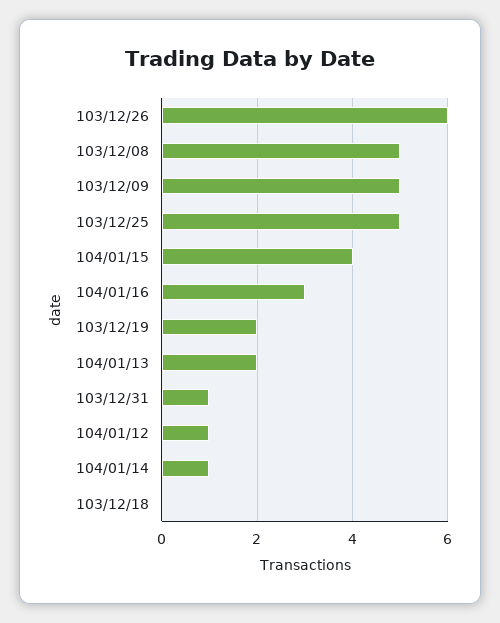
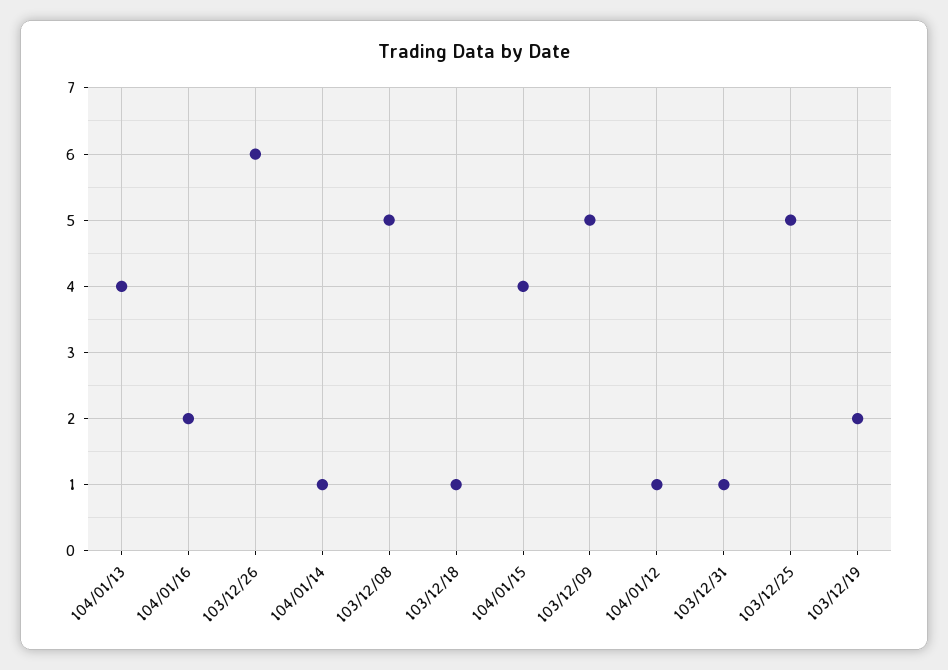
104/01/16: 3 -> 2
104/01/13: 2 -> 4
103/12/18: 0 -> 1

